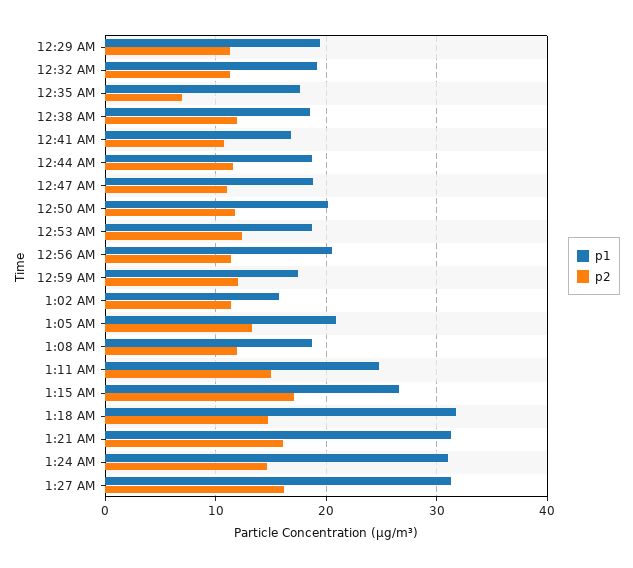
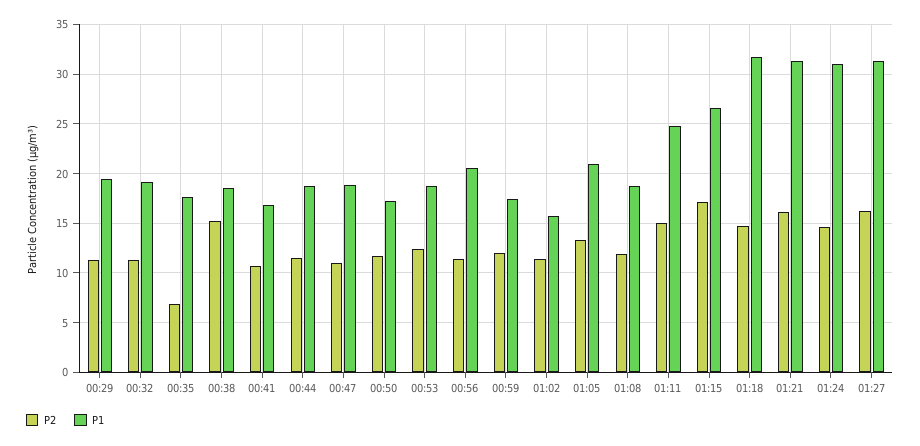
p2, 12:38 AM: 12 -> 15
p1, 12:50 AM: 20 -> 17

